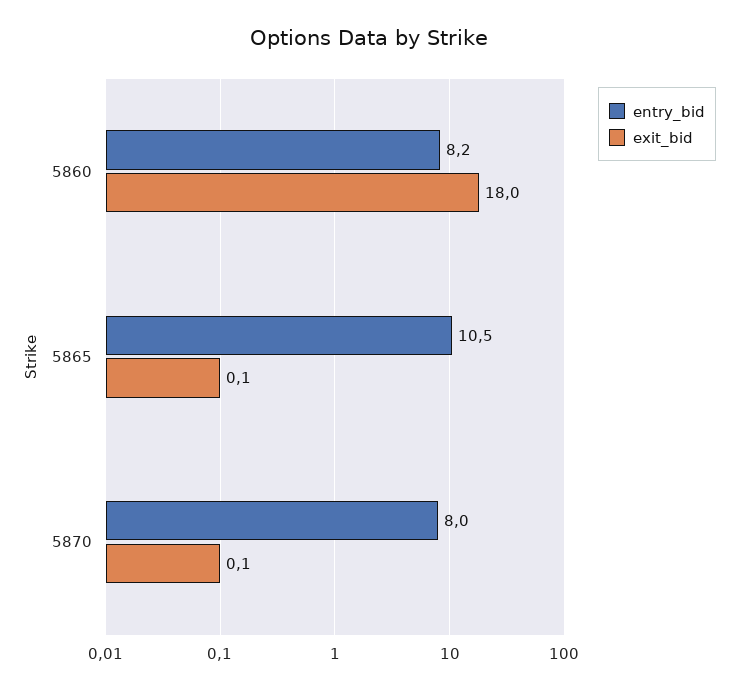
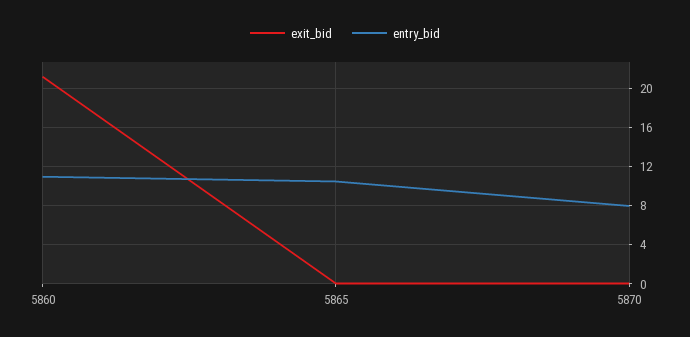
entry_bid, 5860: 8.2 -> 11
exit_bid, 5860: 18 -> 21

